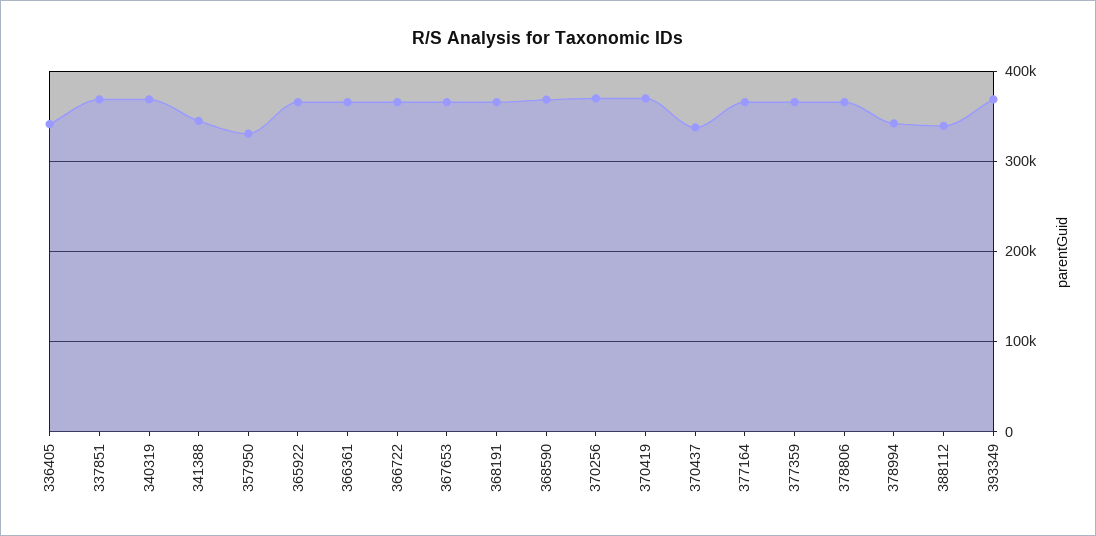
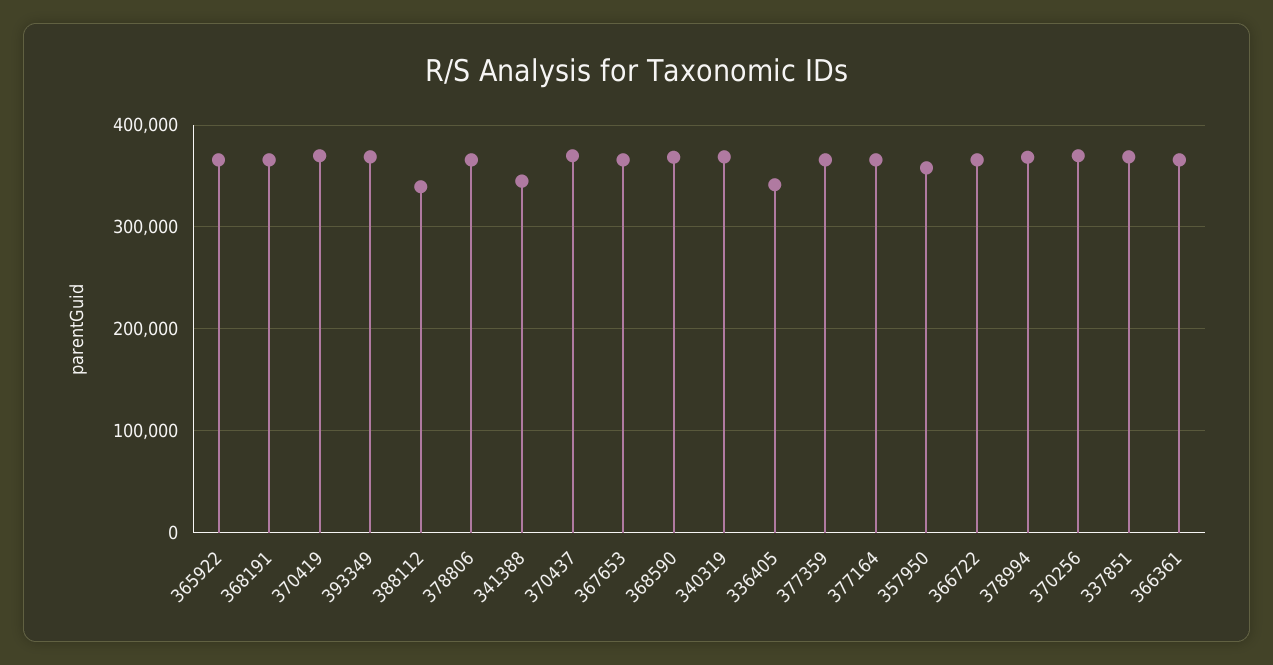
357950: 330000 -> 360000
370437: 340000 -> 370000
378994: 340000 -> 370000

